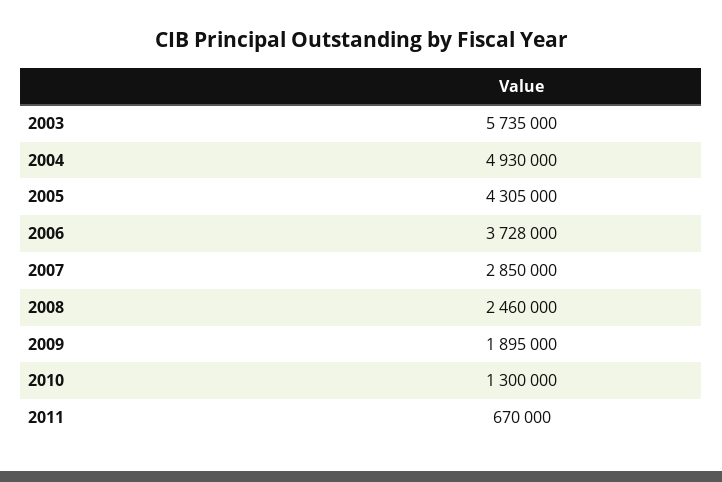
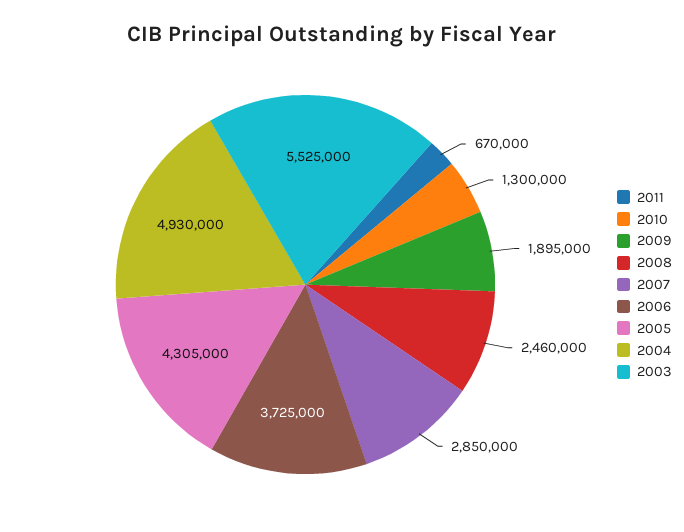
2003: 5735000 -> 5525000
2006: 3728000 -> 3725000

